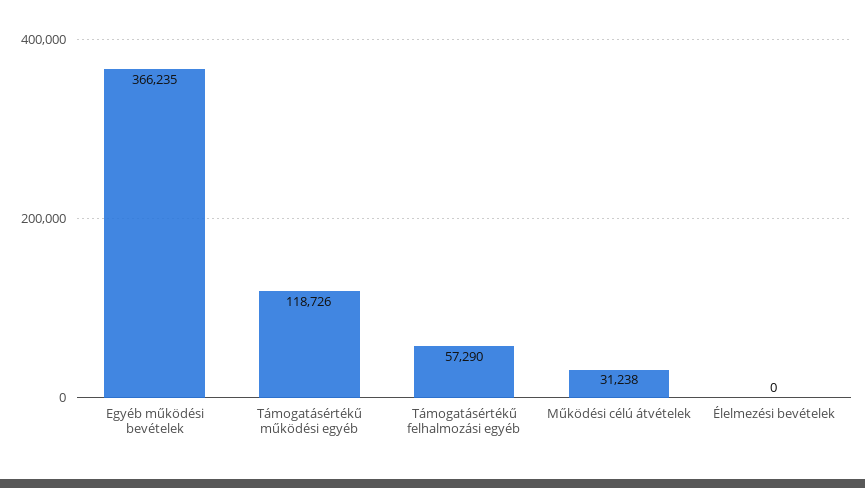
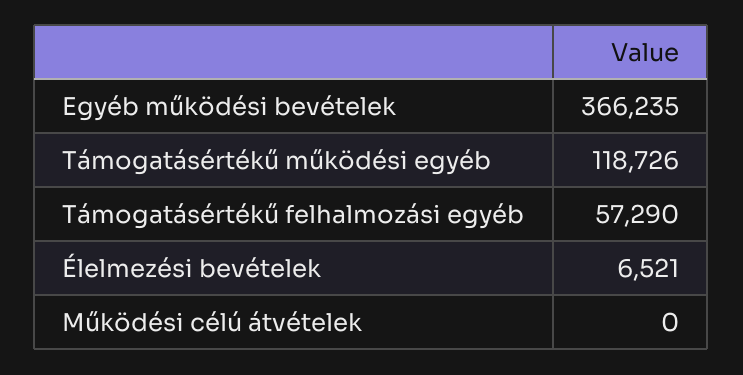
Működési célú átvételek: 31238 -> 0
Élelmezési bevételek: 0 -> 6521

